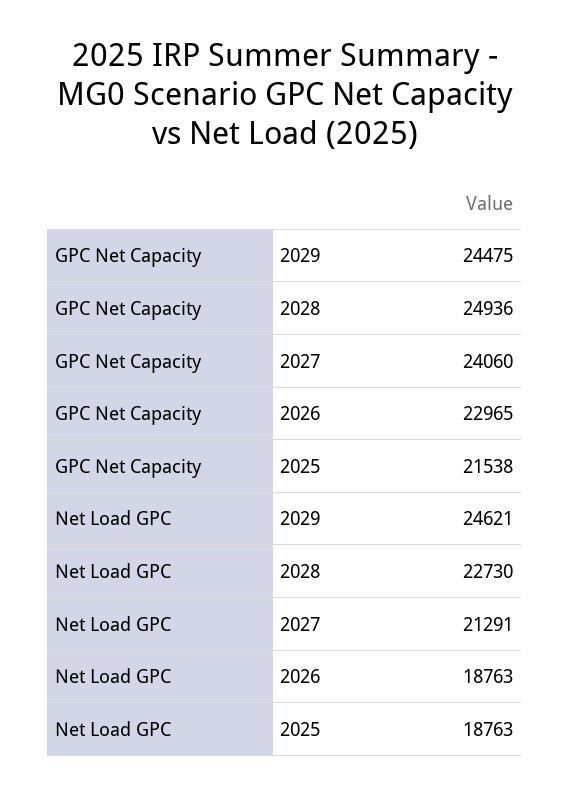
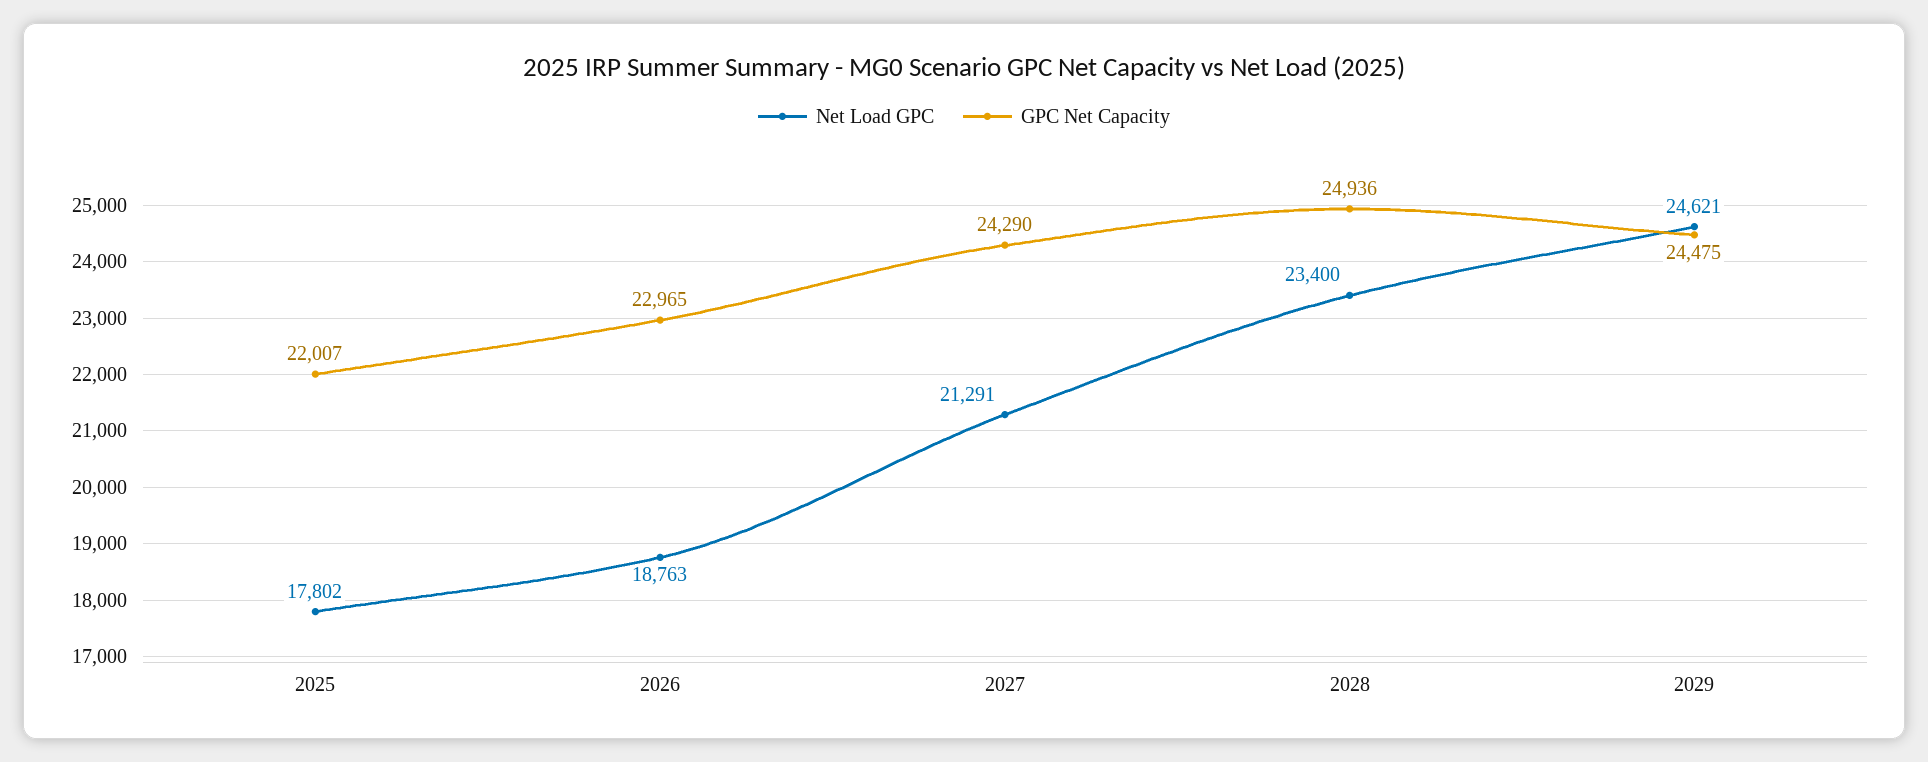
GPC Net Capacity, 2027: 24060 -> 24290
GPC Net Capacity, 2025: 21538 -> 22007
Net Load GPC, 2028: 22730 -> 23400
Net Load GPC, 2025: 18763 -> 17802

